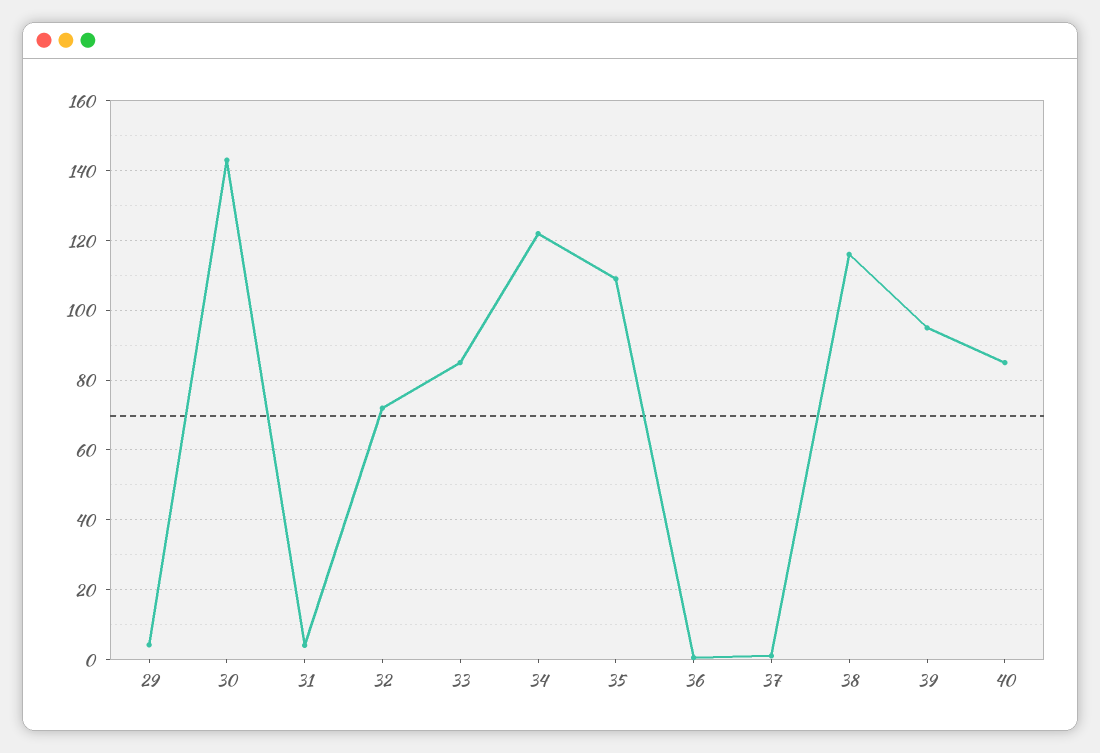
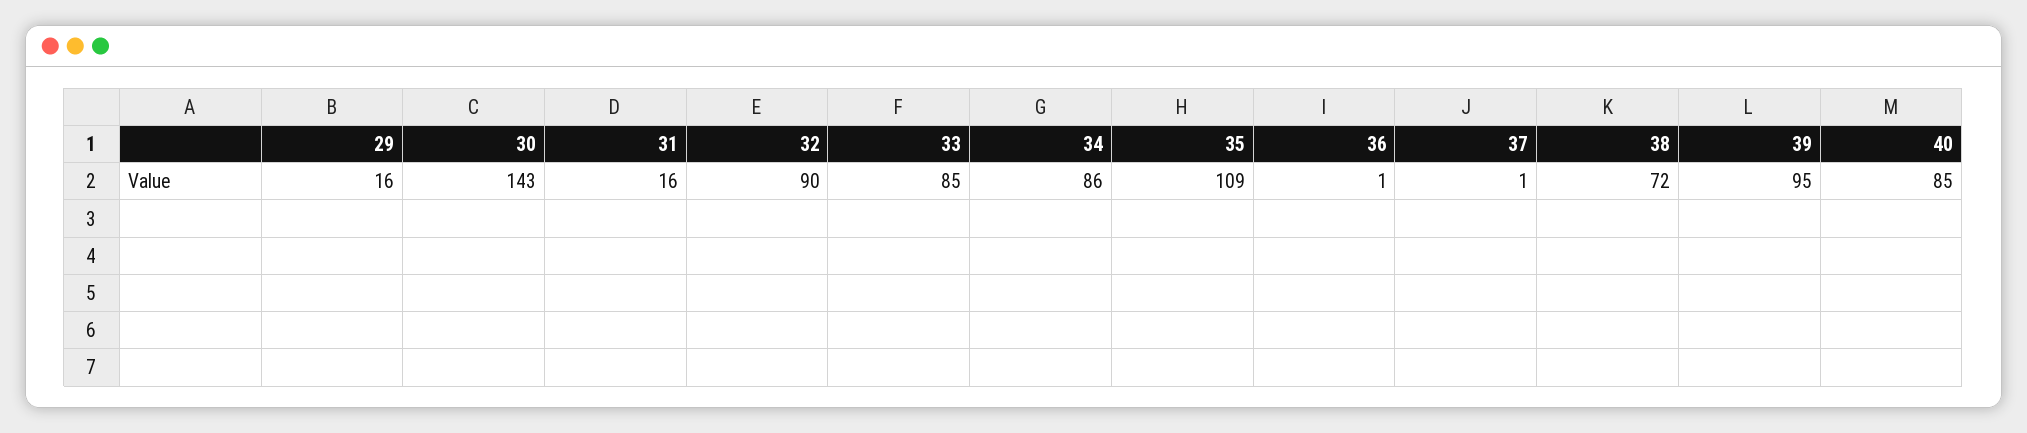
29: 4 -> 16
31: 4 -> 16
32: 72 -> 90
34: 122 -> 86
38: 116 -> 72

